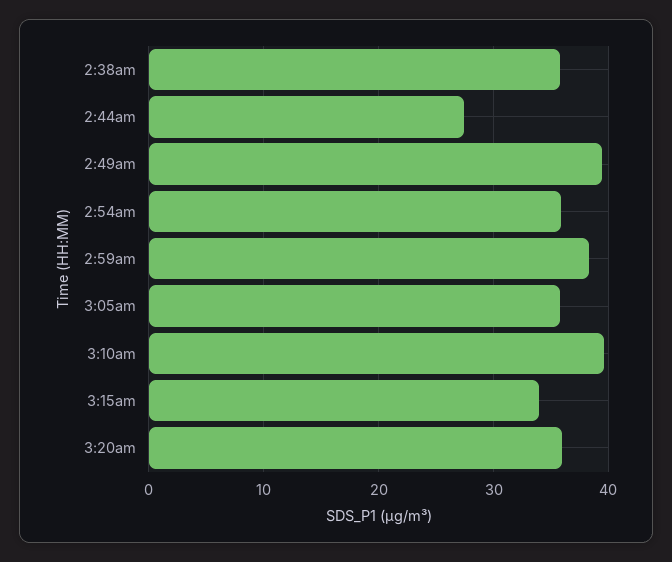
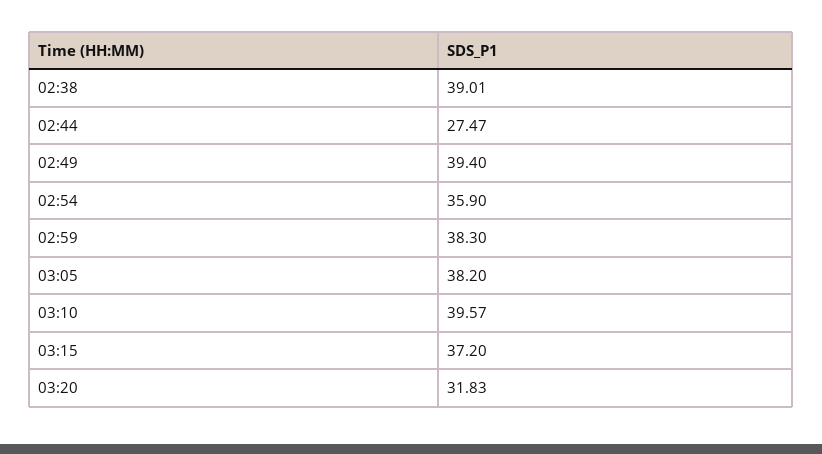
2:38am: 36 -> 39.01
3:05am: 36 -> 38.2
3:15am: 34 -> 37.2
3:20am: 36 -> 31.83

